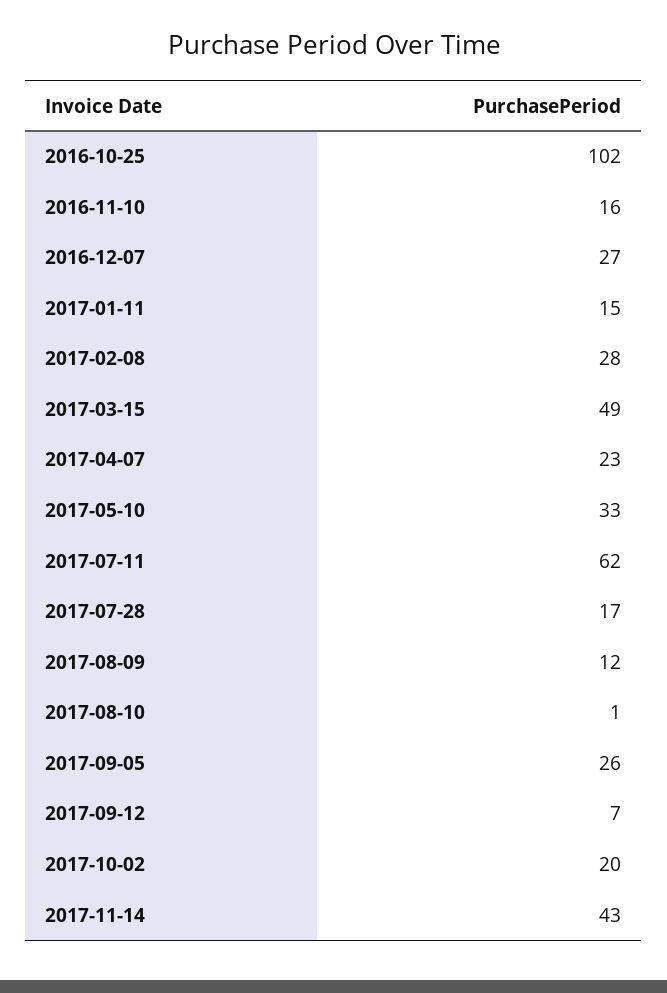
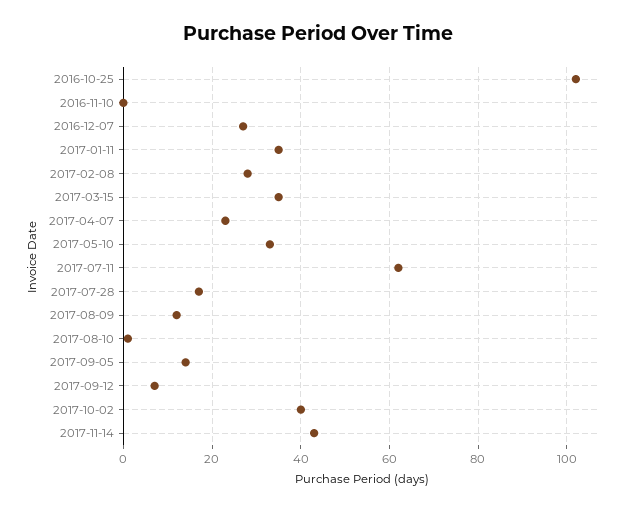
2016-11-10: 16 -> 0
2017-01-11: 15 -> 35
2017-03-15: 49 -> 35
2017-09-05: 26 -> 15
2017-10-02: 20 -> 40

